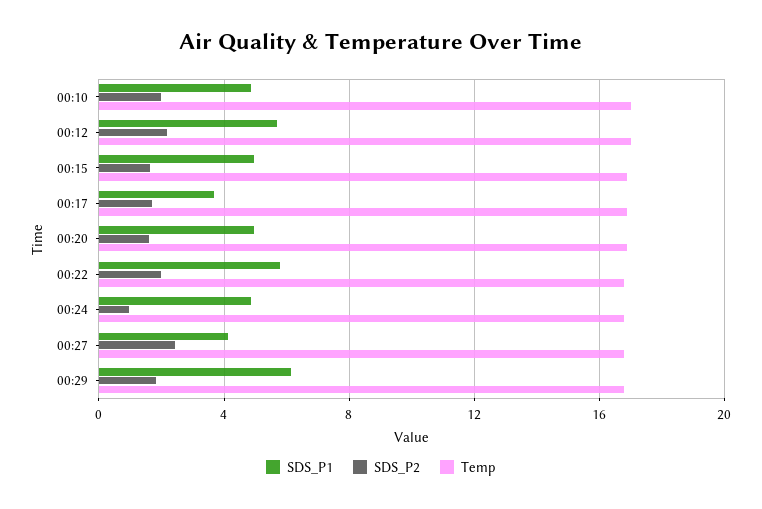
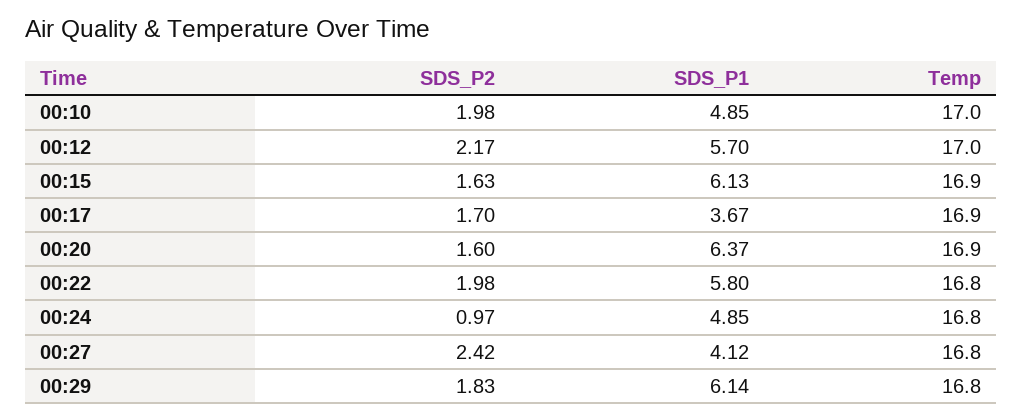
SDS_P1, 00:15: 5 -> 6.13
SDS_P1, 00:20: 5 -> 6.37

